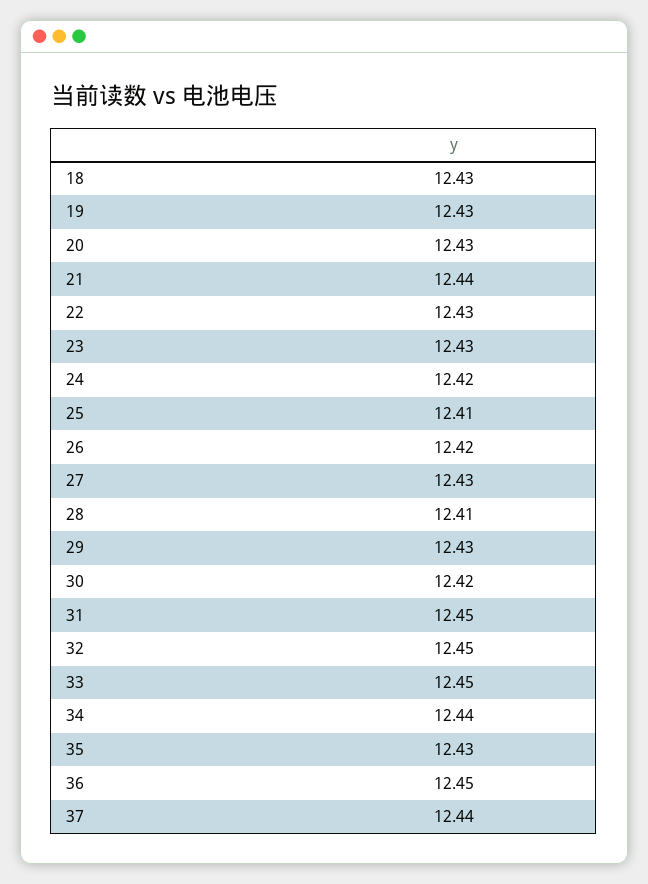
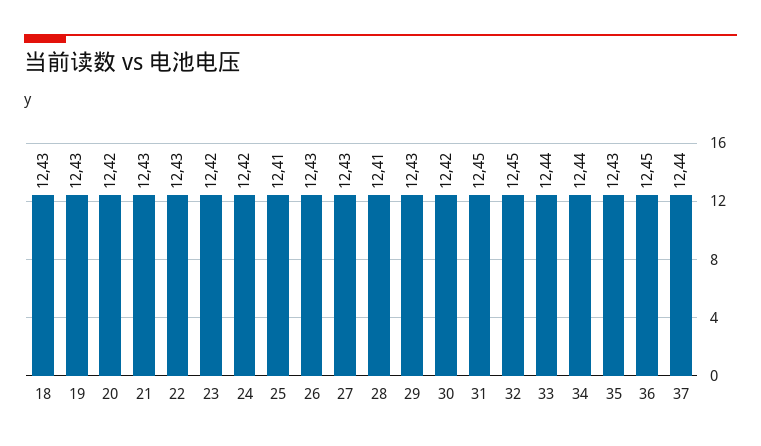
20: 12.43 -> 12.42
21: 12.44 -> 12.43
23: 12.43 -> 12.42
26: 12.42 -> 12.43
33: 12.45 -> 12.44

